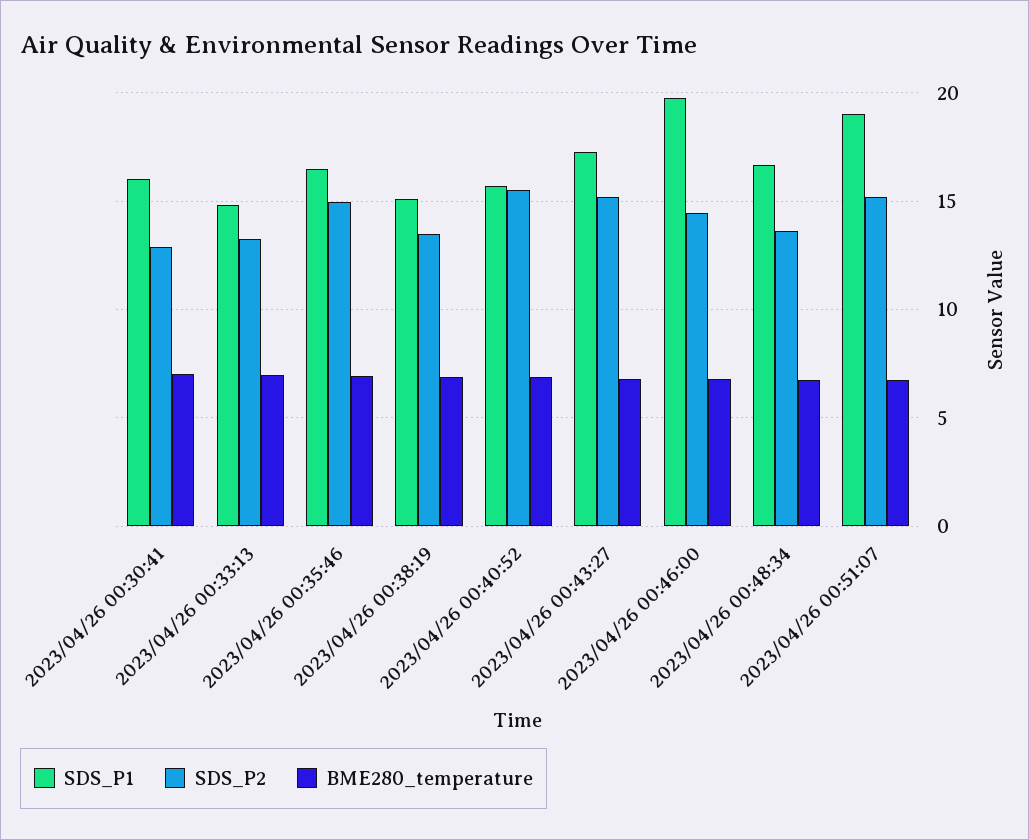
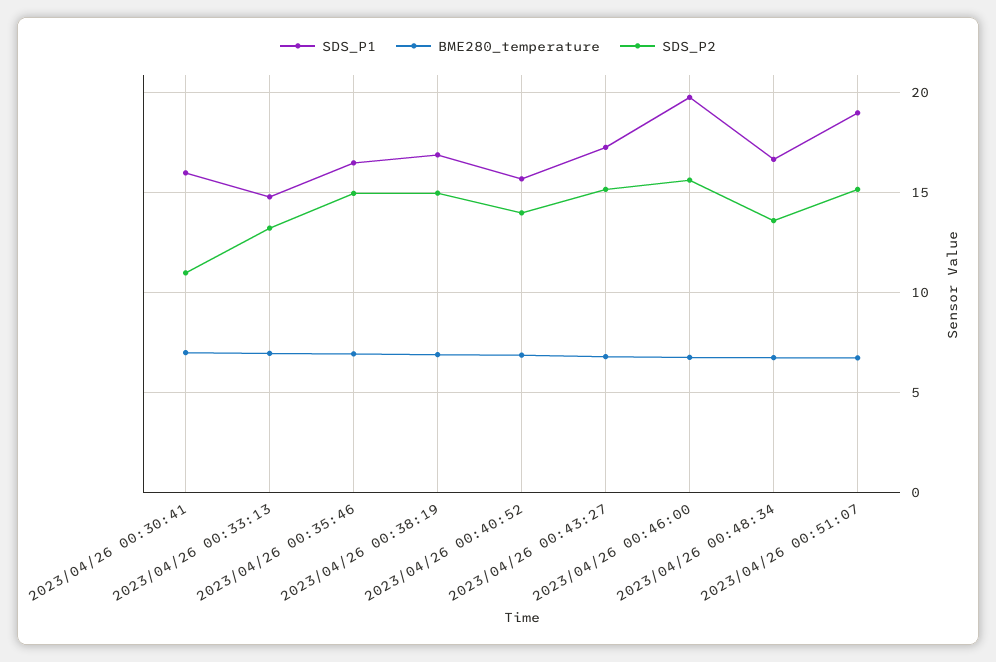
SDS_P2, 2023/04/26 00:30:41: 13 -> 11
SDS_P1, 2023/04/26 00:38:19: 15 -> 17
SDS_P2, 2023/04/26 00:38:19: 13.5 -> 15
SDS_P2, 2023/04/26 00:40:52: 15.5 -> 14
SDS_P2, 2023/04/26 00:46:00: 14.5 -> 15.5

